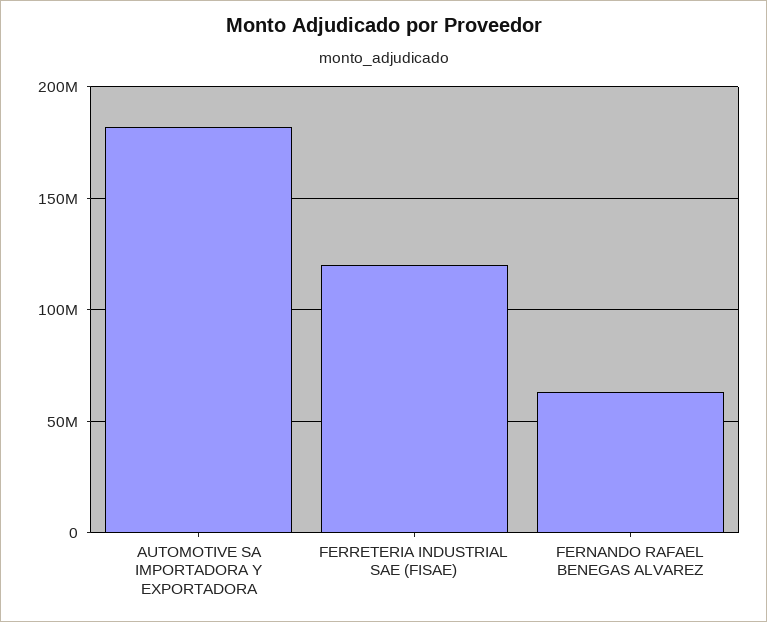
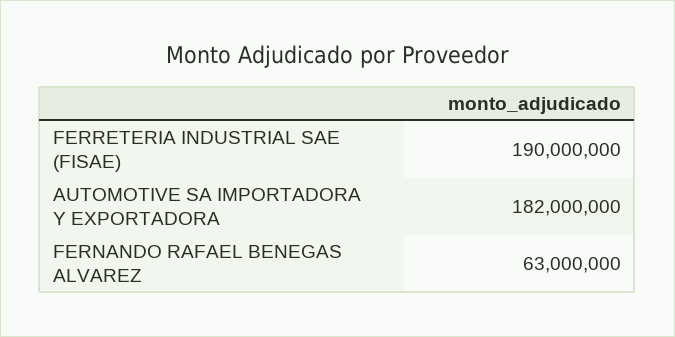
FERRETERIA INDUSTRIAL SAE (FISAE): 120000000 -> 190000000

